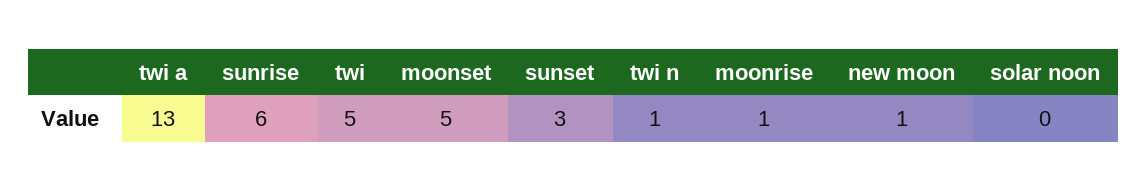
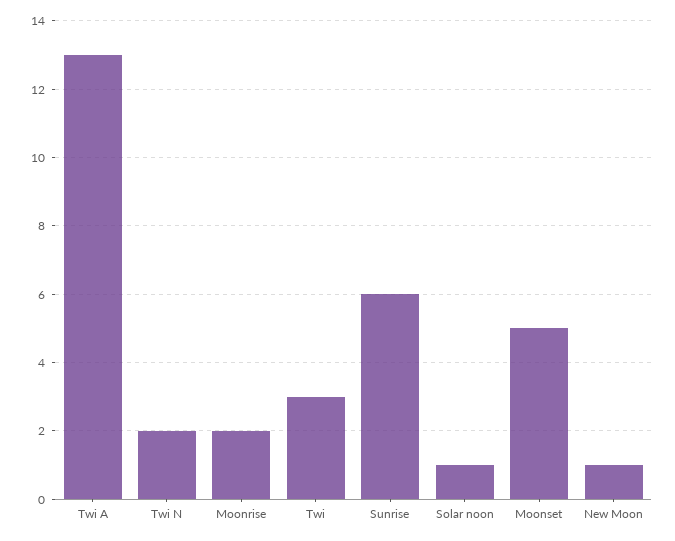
twi: 5 -> 3
sunset: 3 -> none
twi n: 1 -> 2
moonrise: 1 -> 2
solar noon: 0 -> 1

